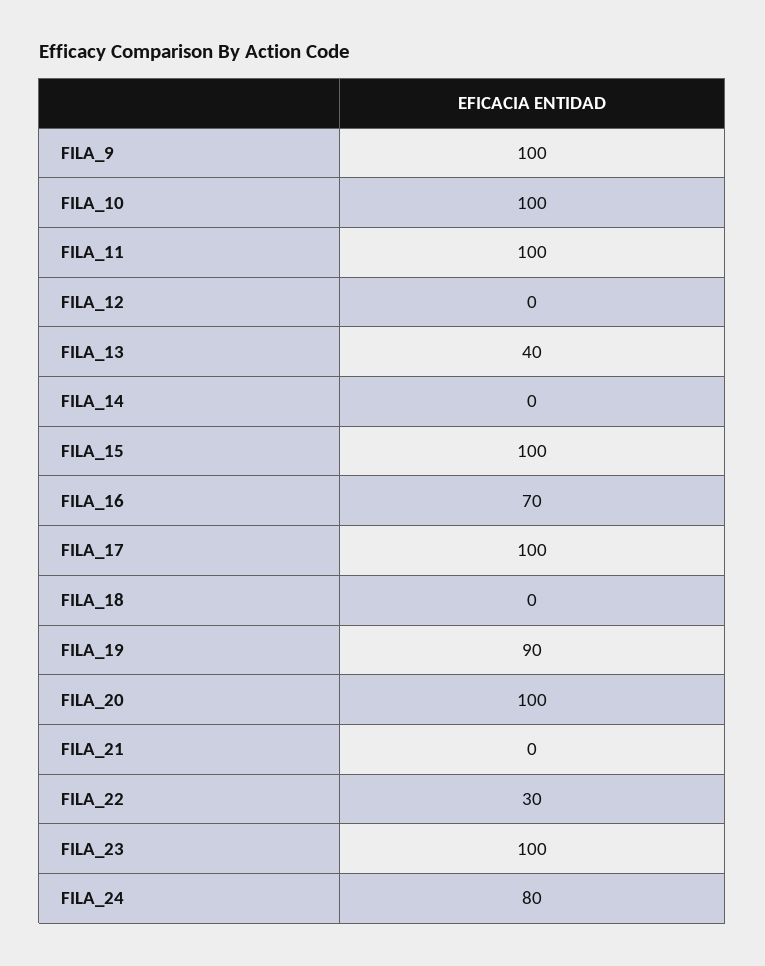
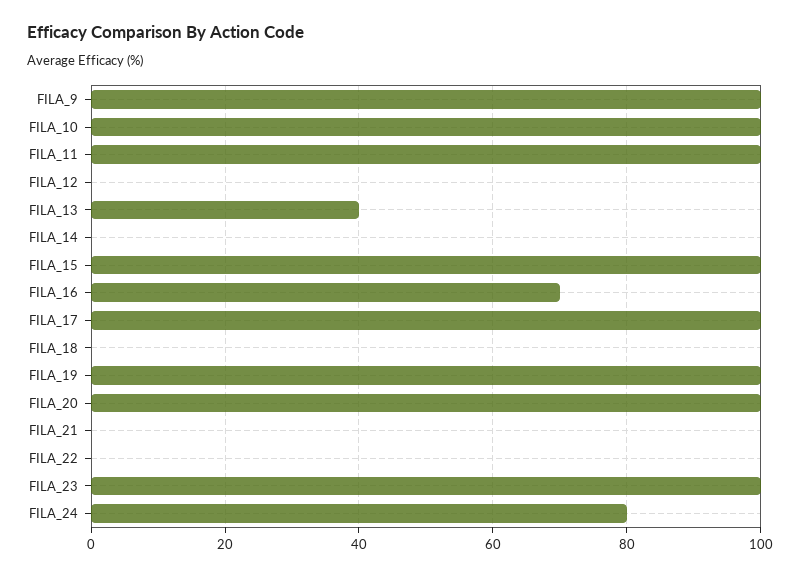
FILA_19: 90 -> 100
FILA_22: 30 -> 0

